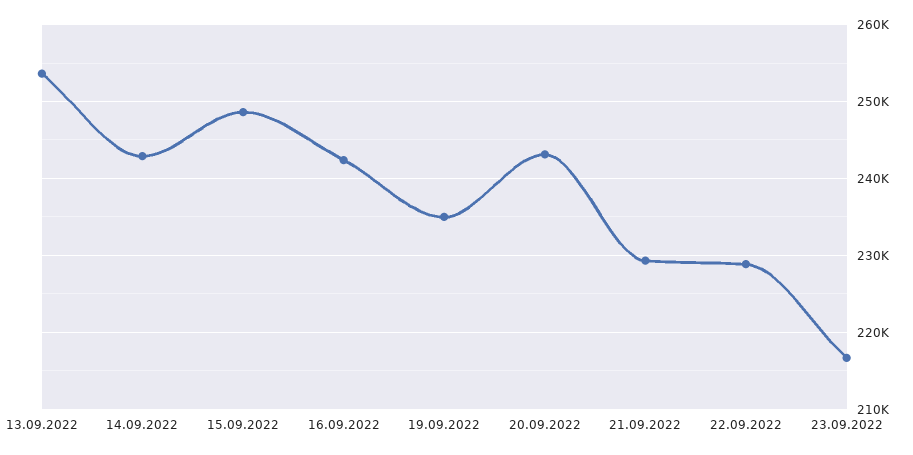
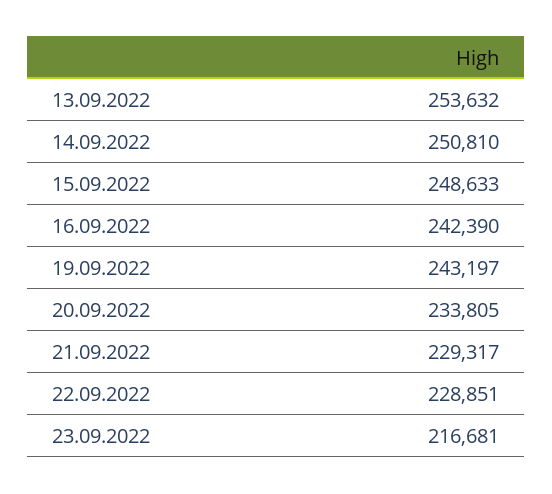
14.09.2022: 243000 -> 250810
19.09.2022: 235000 -> 243197
20.09.2022: 243000 -> 233805

